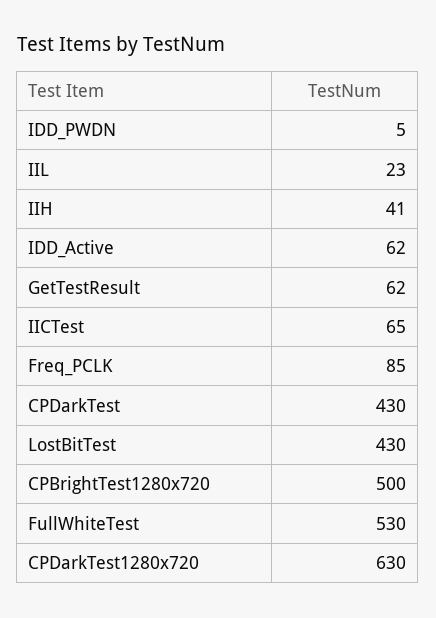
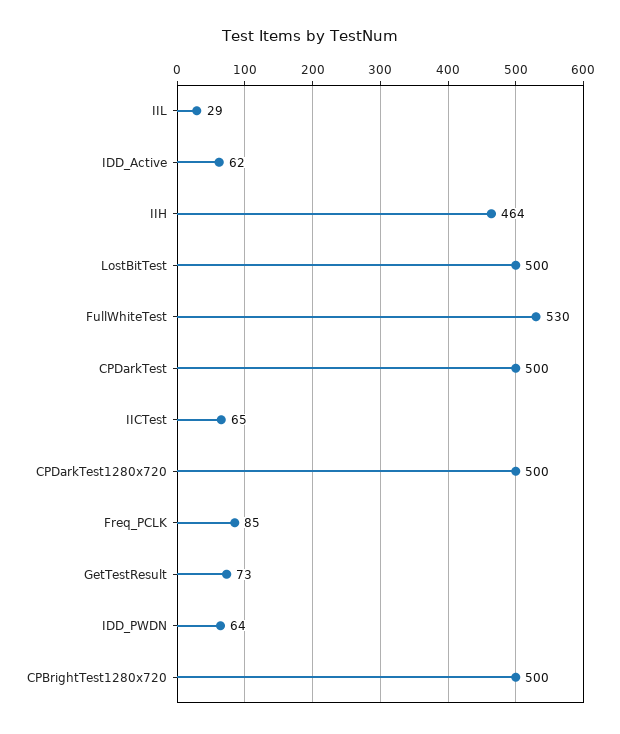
IDD_PWDN: 5 -> 64
IIL: 23 -> 29
IIH: 41 -> 464
GetTestResult: 62 -> 73
CPDarkTest: 430 -> 500
LostBitTest: 430 -> 500
CPDarkTest1280x720: 630 -> 500

